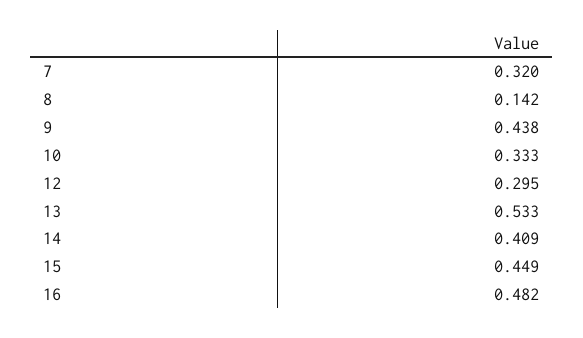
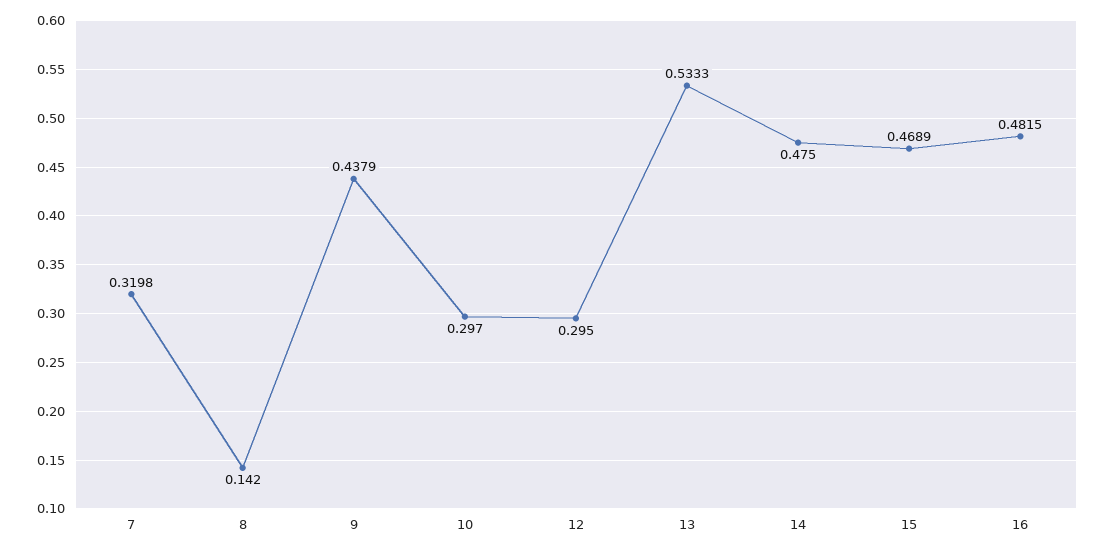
10: 0.333 -> 0.297
14: 0.409 -> 0.475
15: 0.449 -> 0.4689

